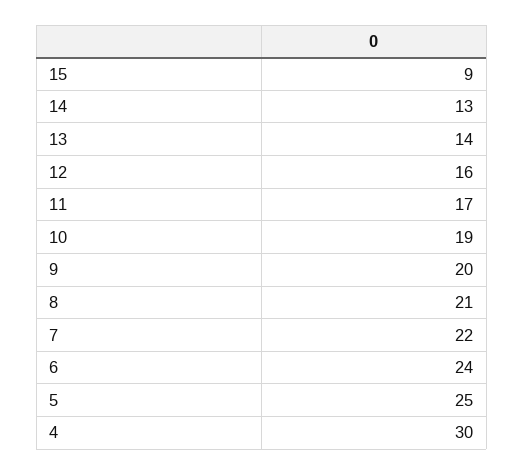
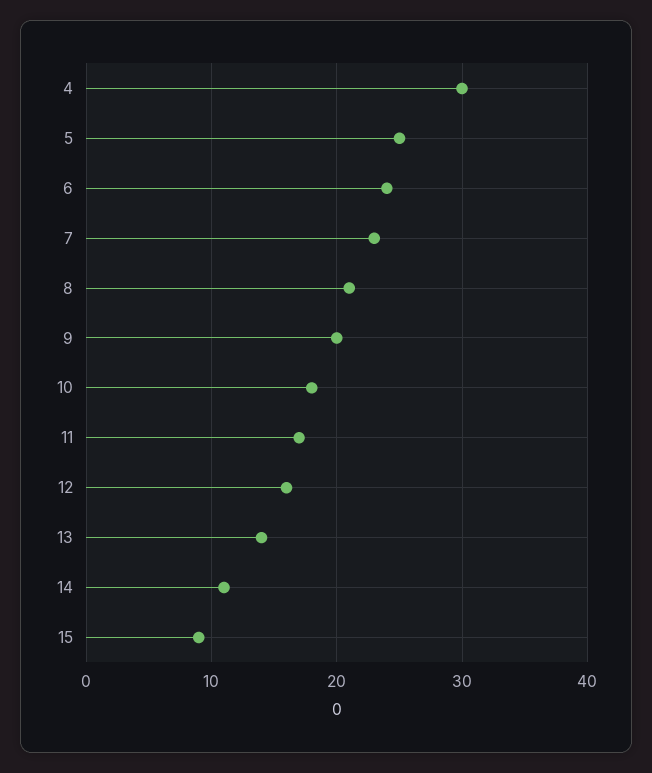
14: 13 -> 11
10: 19 -> 18
7: 22 -> 23

